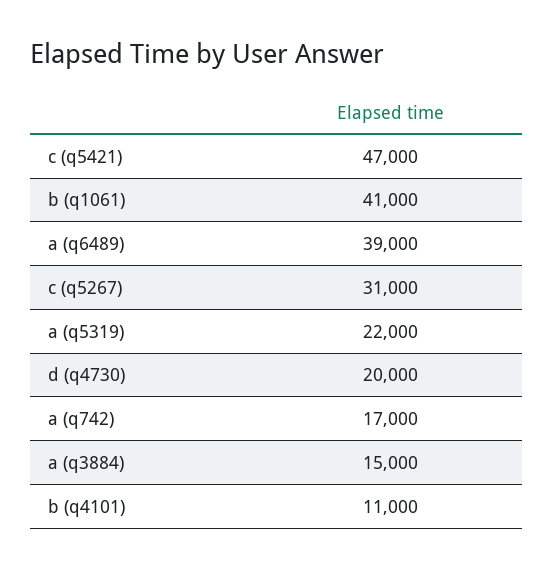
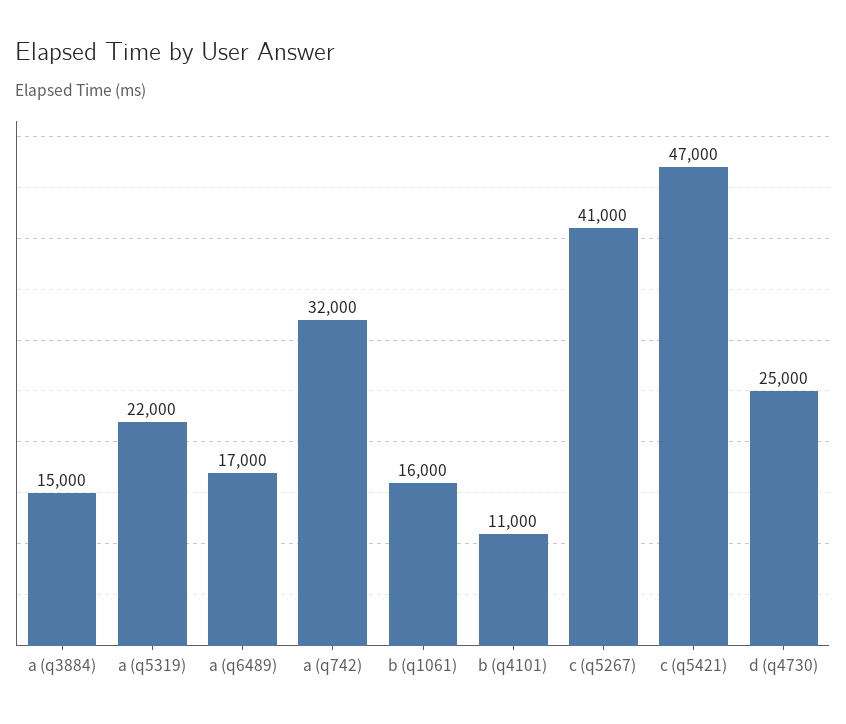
b (q1061): 41000 -> 16000
a (q6489): 39000 -> 17000
c (q5267): 31000 -> 41000
d (q4730): 20000 -> 25000
a (q742): 17000 -> 32000

